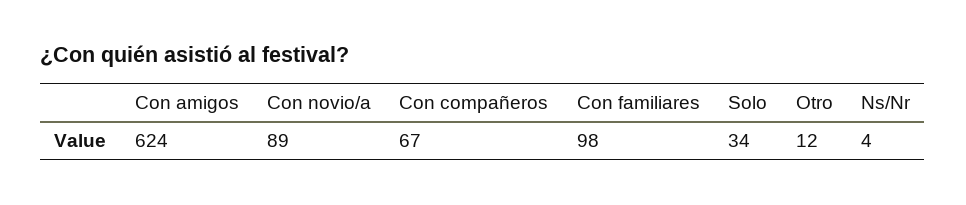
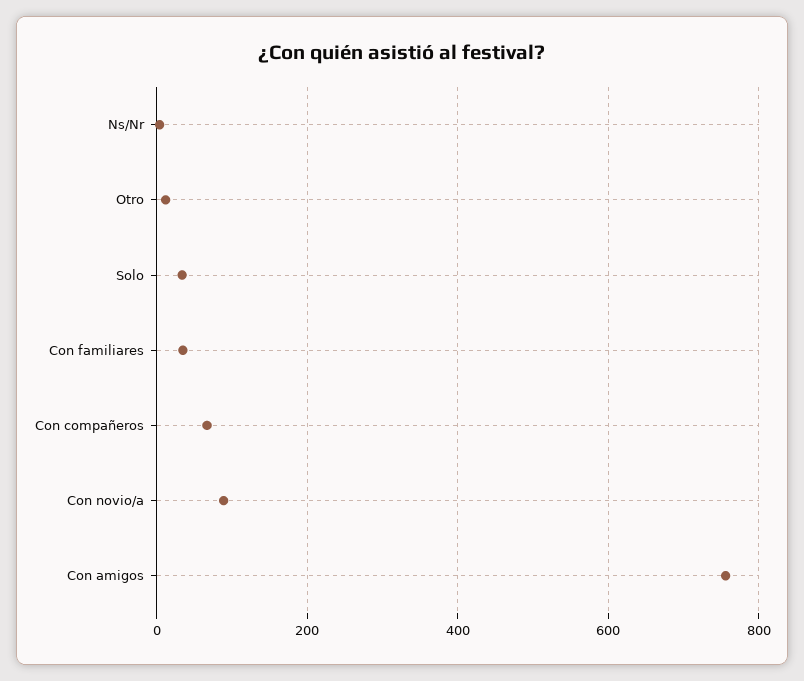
Con amigos: 624 -> 760
Con familiares: 98 -> 40

